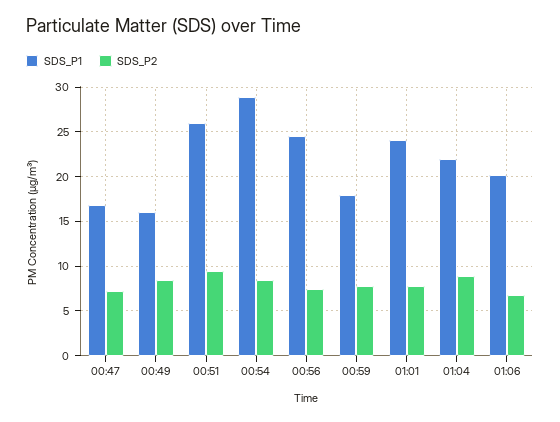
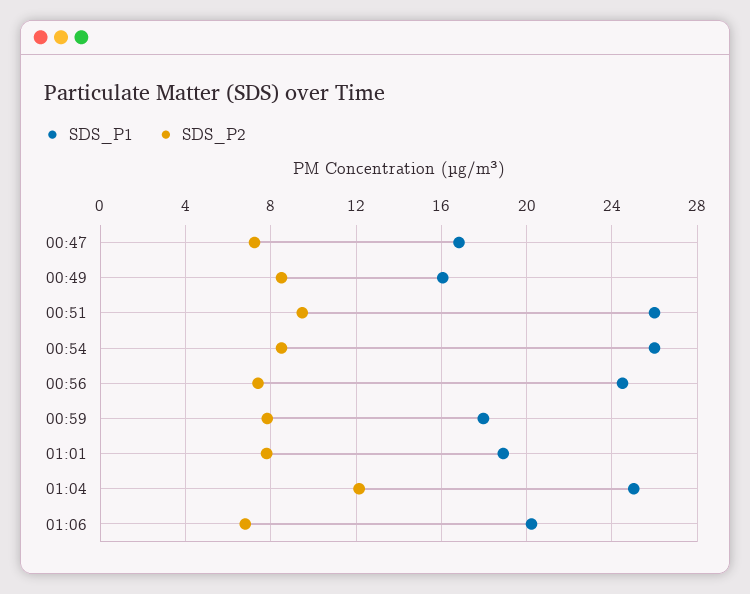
SDS_P1, 00:54: 29 -> 26
SDS_P1, 01:01: 24 -> 19
SDS_P1, 01:04: 22 -> 25
SDS_P2, 01:04: 9 -> 12

